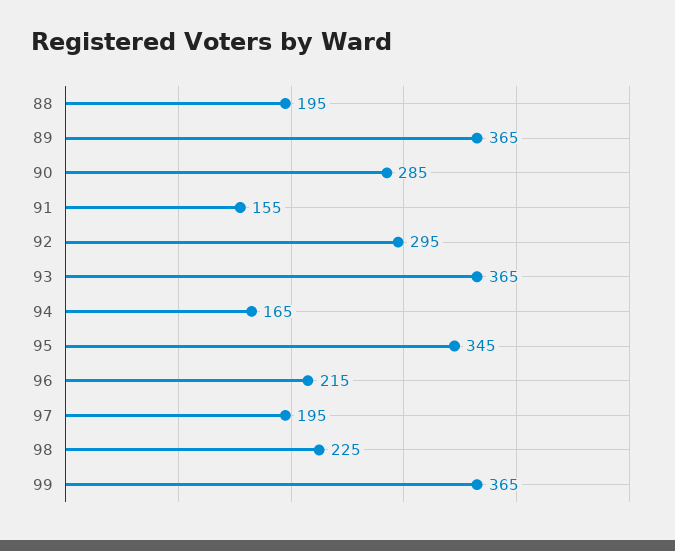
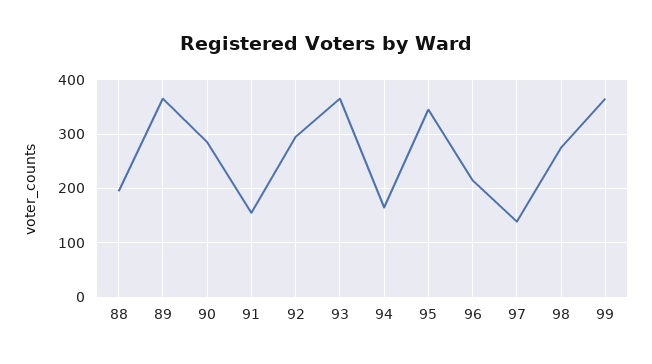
97: 195 -> 140
98: 225 -> 280

